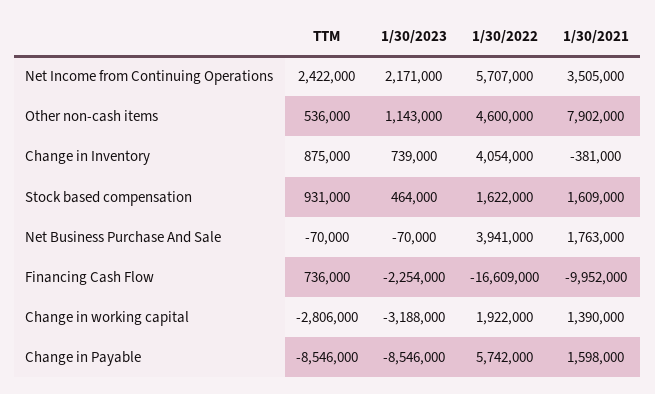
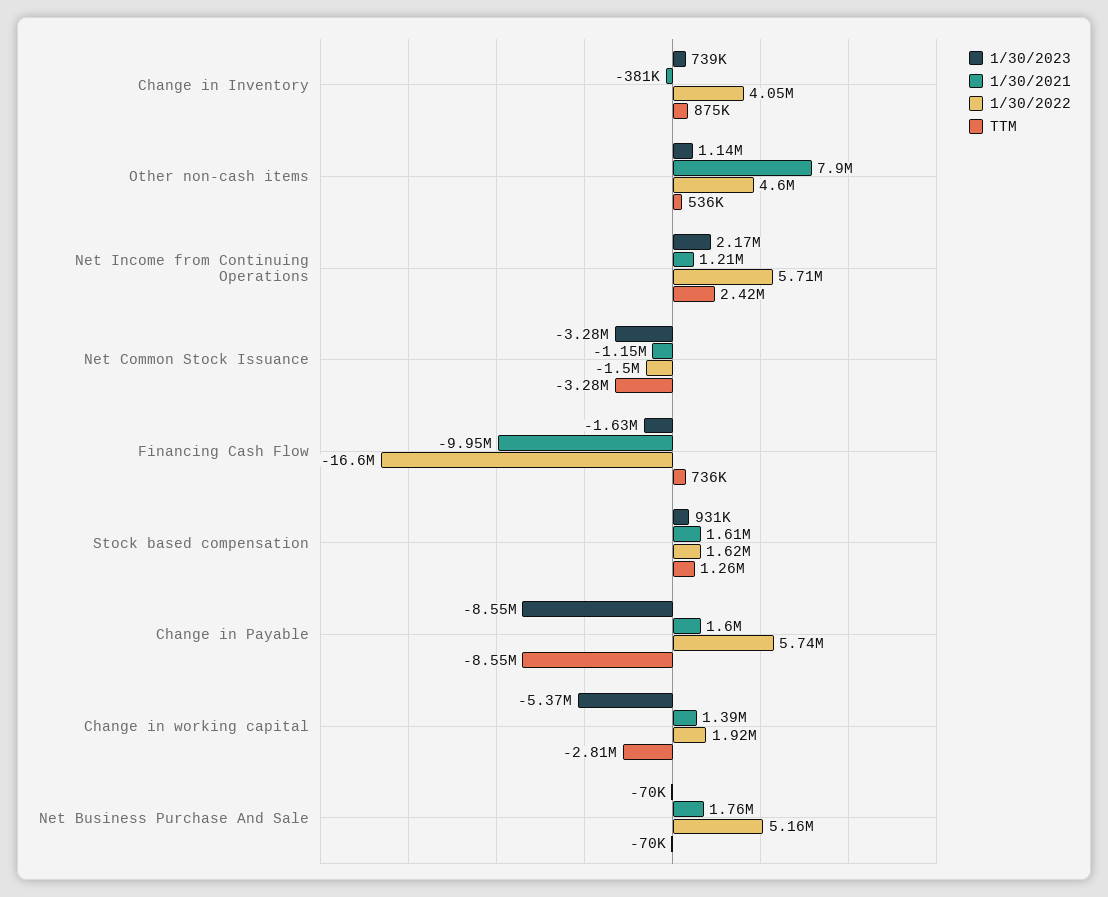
1/30/2021, Net Income from Continuing Operations: 3505000 -> 1210000
TTM, Stock based compensation: 931000 -> 1260000
1/30/2023, Stock based compensation: 464000 -> 931000
1/30/2022, Net Business Purchase And Sale: 3941000 -> 5160000
1/30/2023, Financing Cash Flow: -2254000 -> -1630000
1/30/2023, Change in working capital: -3188000 -> -5370000
1/30/2023, Net Common Stock Issuance: none -> -3280000
1/30/2021, Net Common Stock Issuance: none -> -1150000
1/30/2022, Net Common Stock Issuance: none -> -1500000
TTM, Net Common Stock Issuance: none -> -3280000

